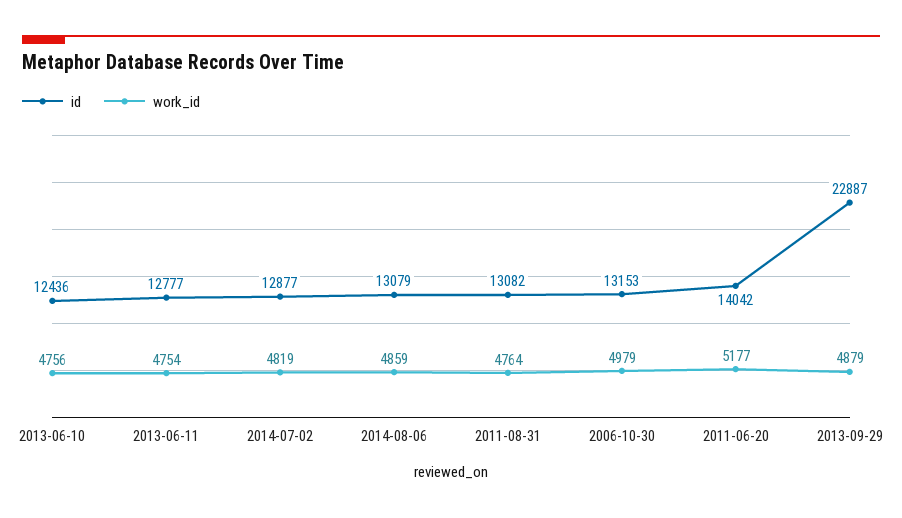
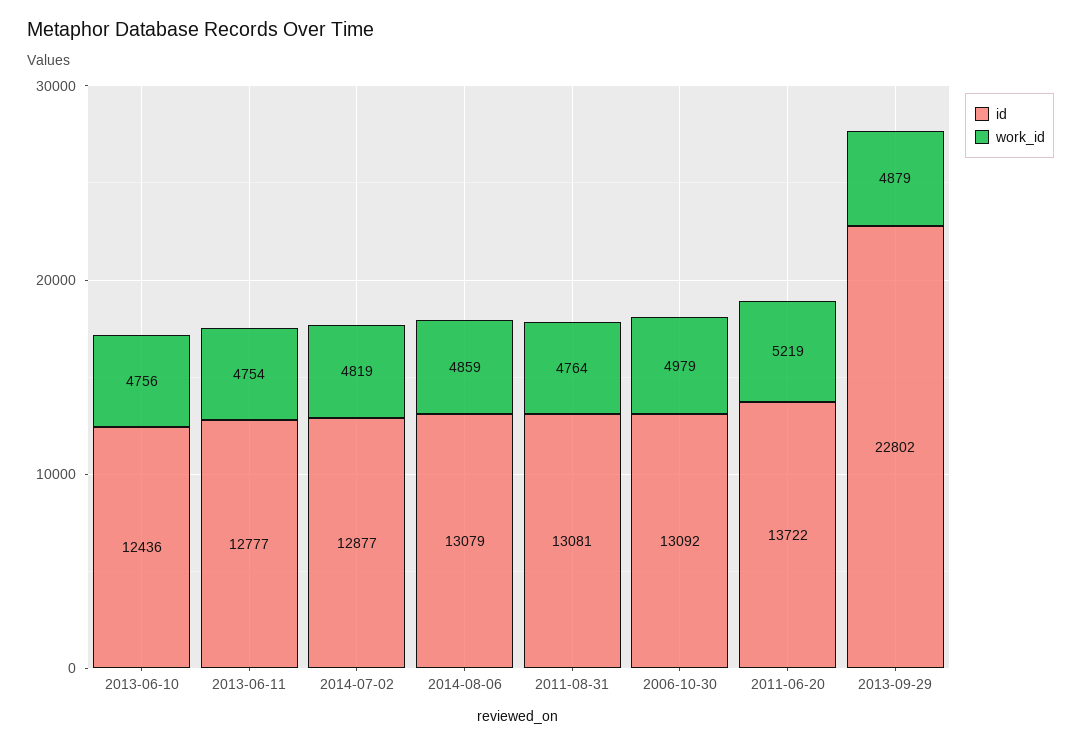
id, 2011-08-31: 13082 -> 13081
id, 2006-10-30: 13153 -> 13092
id, 2011-06-20: 14042 -> 13722
work_id, 2011-06-20: 5177 -> 5219
id, 2013-09-29: 22887 -> 22802

